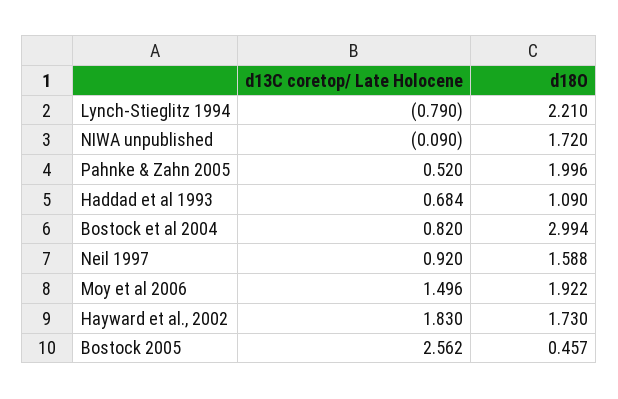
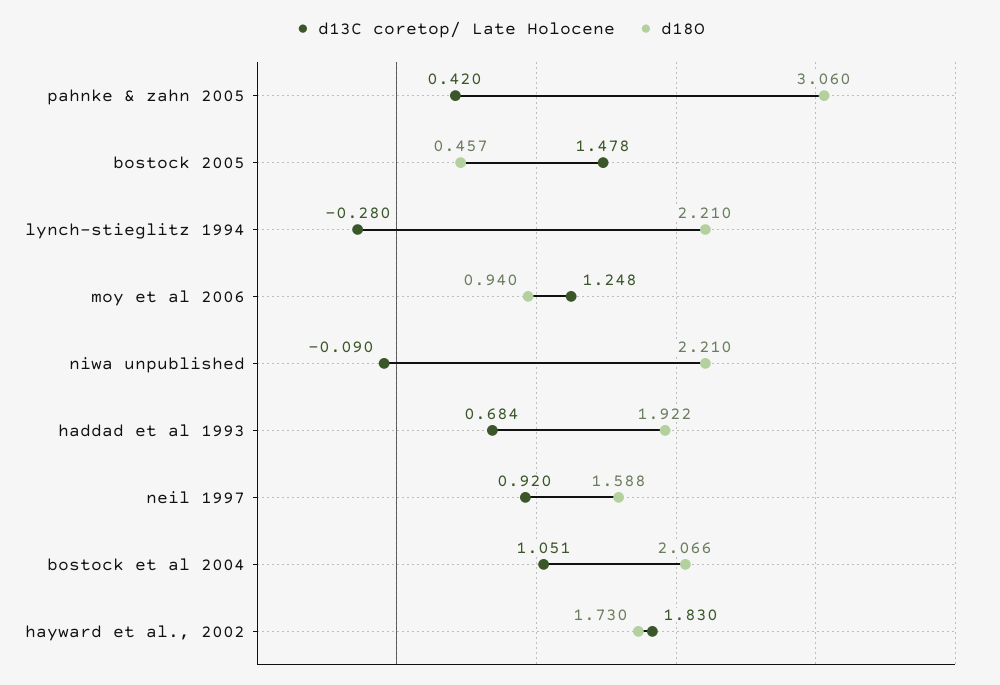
d13C coretop/ Late Holocene, Lynch-Stieglitz 1994: -0.79 -> -0.28
d18O, NIWA unpublished: 1.72 -> 2.21
d13C coretop/ Late Holocene, Pahnke & Zahn 2005: 0.52 -> 0.42
d18O, Pahnke & Zahn 2005: 1.996 -> 3.06
d18O, Haddad et al 1993: 1.09 -> 1.922
d13C coretop/ Late Holocene, Bostock et al 2004: 0.82 -> 1.051
d18O, Bostock et al 2004: 2.994 -> 2.066
d13C coretop/ Late Holocene, Moy et al 2006: 1.496 -> 1.248
d18O, Moy et al 2006: 1.922 -> 0.94
d13C coretop/ Late Holocene, Bostock 2005: 2.562 -> 1.478

